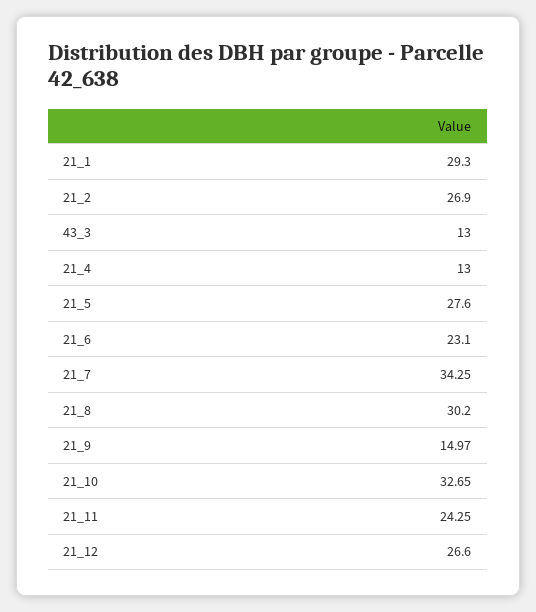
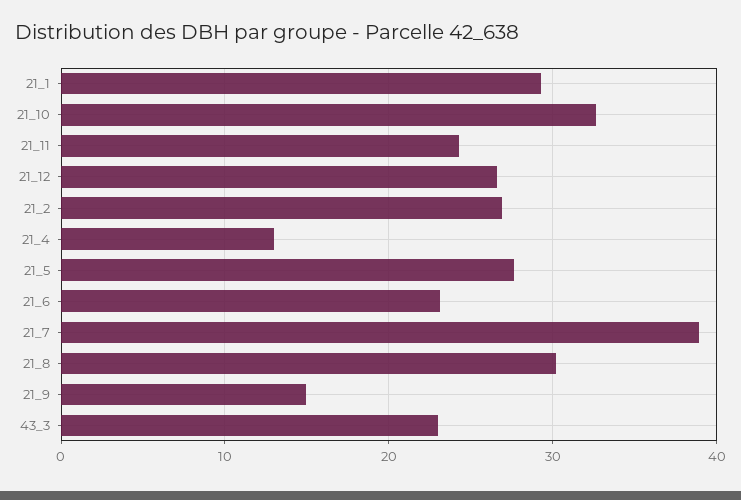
43_3: 13 -> 23
21_7: 34.25 -> 39

